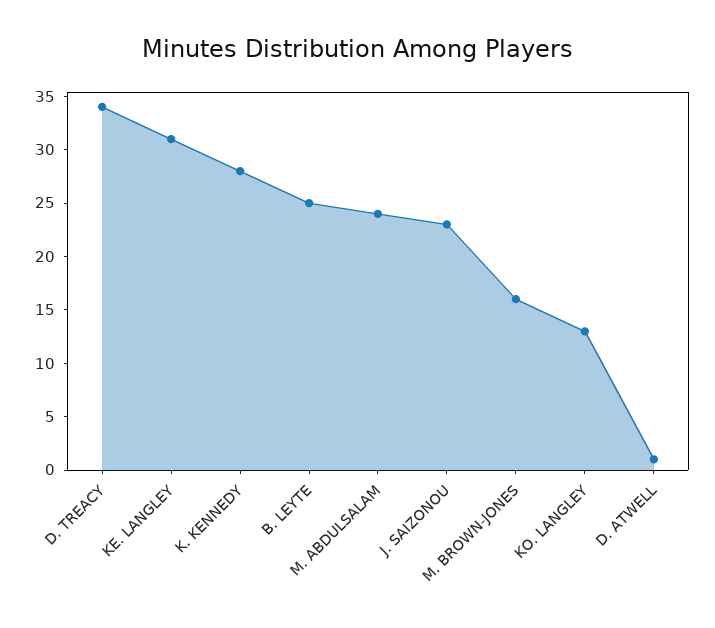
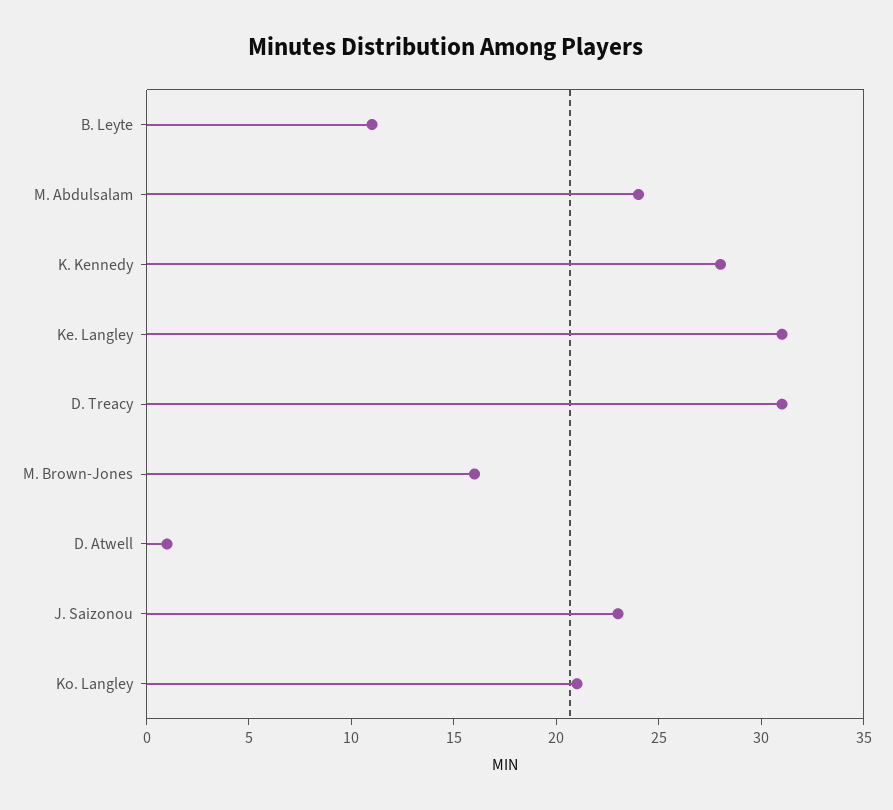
D. TREACY: 34 -> 31
B. LEYTE: 25 -> 11
KO. LANGLEY: 13 -> 21

